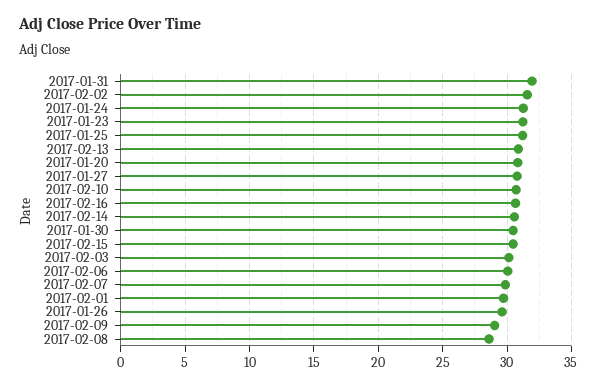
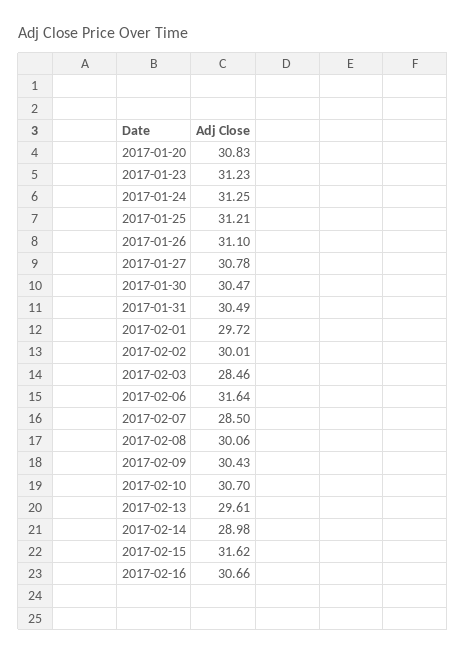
2017-01-31: 32 -> 30.49
2017-02-02: 31.5 -> 30.01
2017-02-13: 31 -> 29.61
2017-02-14: 30.5 -> 28.98
2017-02-15: 30.5 -> 31.62
2017-02-03: 30 -> 28.46
2017-02-06: 30 -> 31.64
2017-02-07: 30 -> 28.5
2017-01-26: 29.5 -> 31.1
2017-02-09: 29 -> 30.43
2017-02-08: 28.5 -> 30.06

